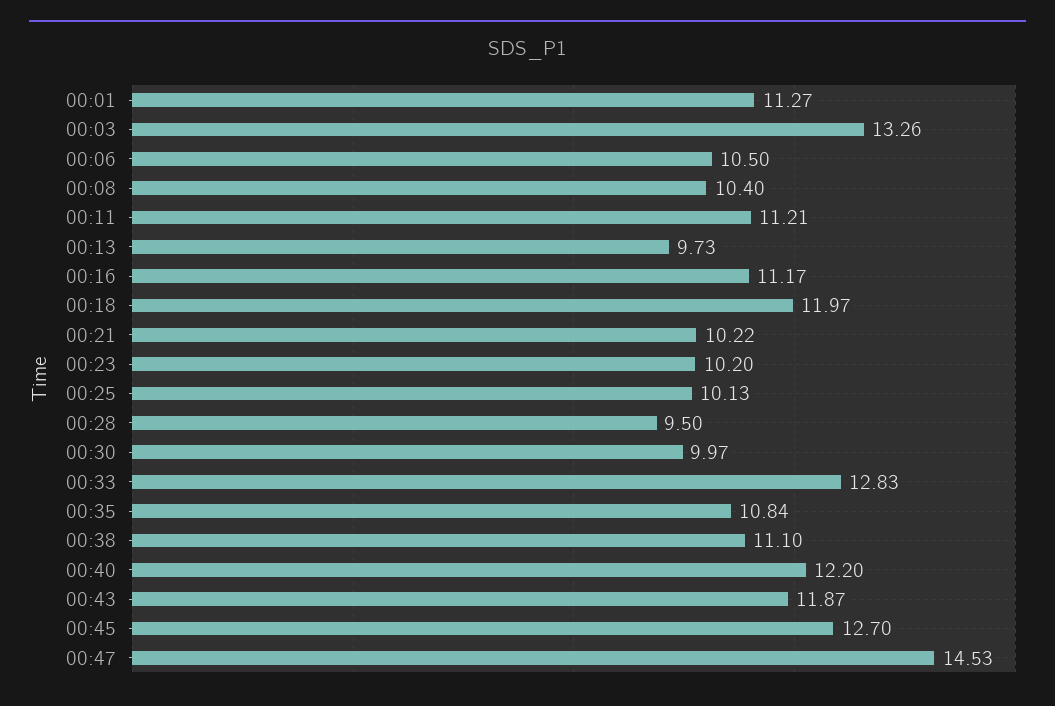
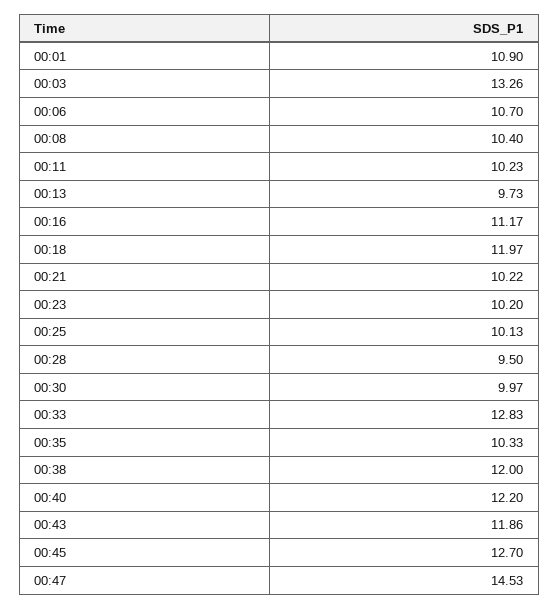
00:01: 11.27 -> 10.9
00:06: 10.5 -> 10.7
00:11: 11.21 -> 10.23
00:35: 10.84 -> 10.33
00:38: 11.1 -> 12
00:43: 11.87 -> 11.86

